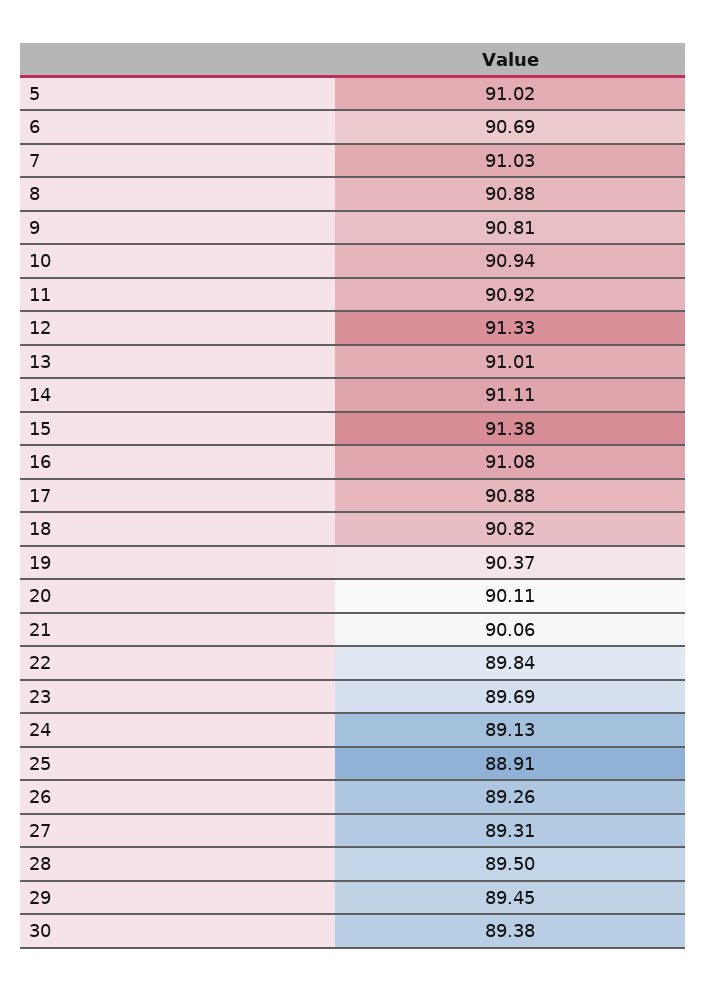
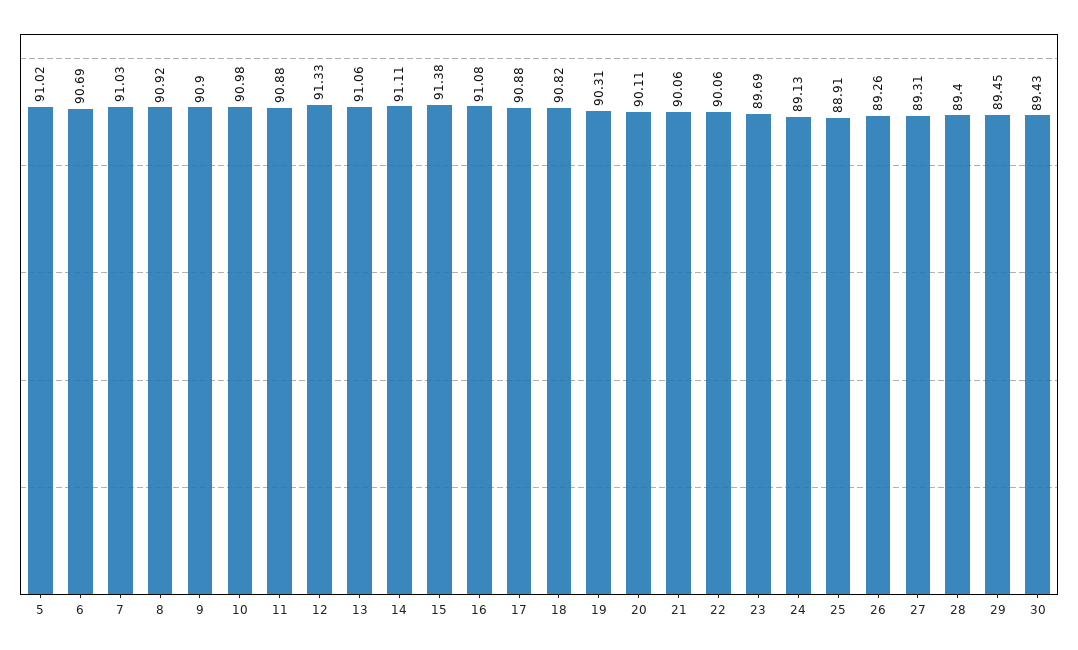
8: 90.88 -> 90.92
9: 90.81 -> 90.9
10: 90.94 -> 90.98
11: 90.92 -> 90.88
13: 91.01 -> 91.06
19: 90.37 -> 90.31
22: 89.84 -> 90.06
28: 89.5 -> 89.4
30: 89.38 -> 89.43

